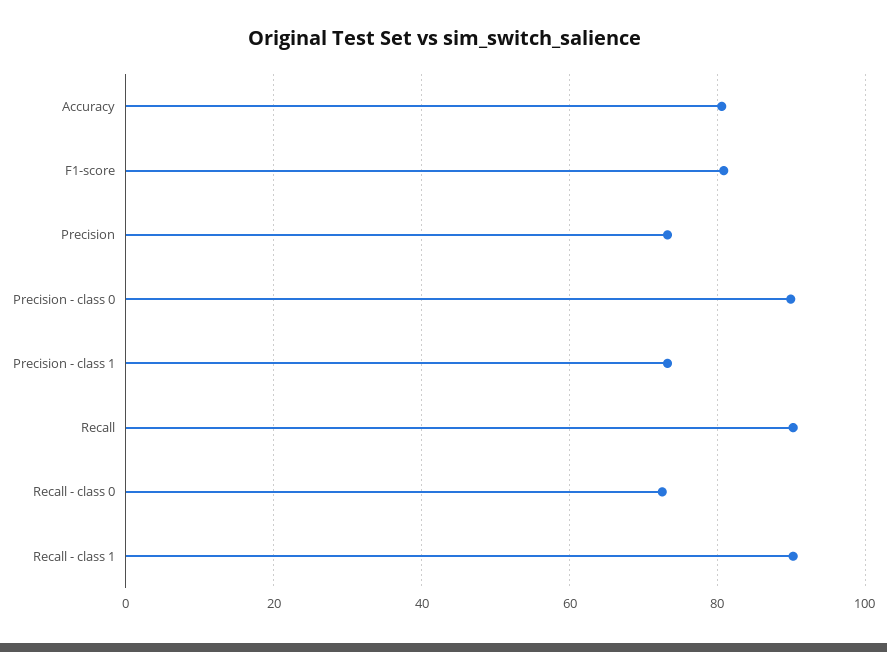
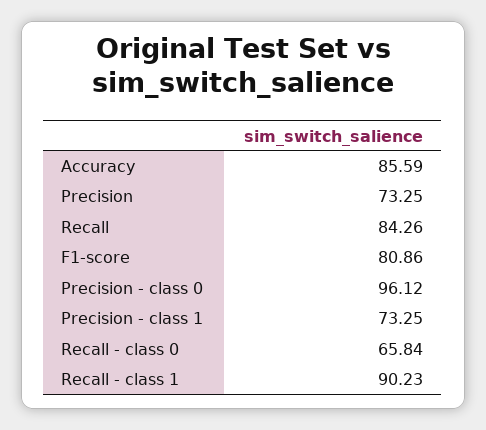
Accuracy: 80 -> 85.59
Precision - class 0: 90 -> 96.12
Recall: 90 -> 84.26
Recall - class 0: 72 -> 65.84

